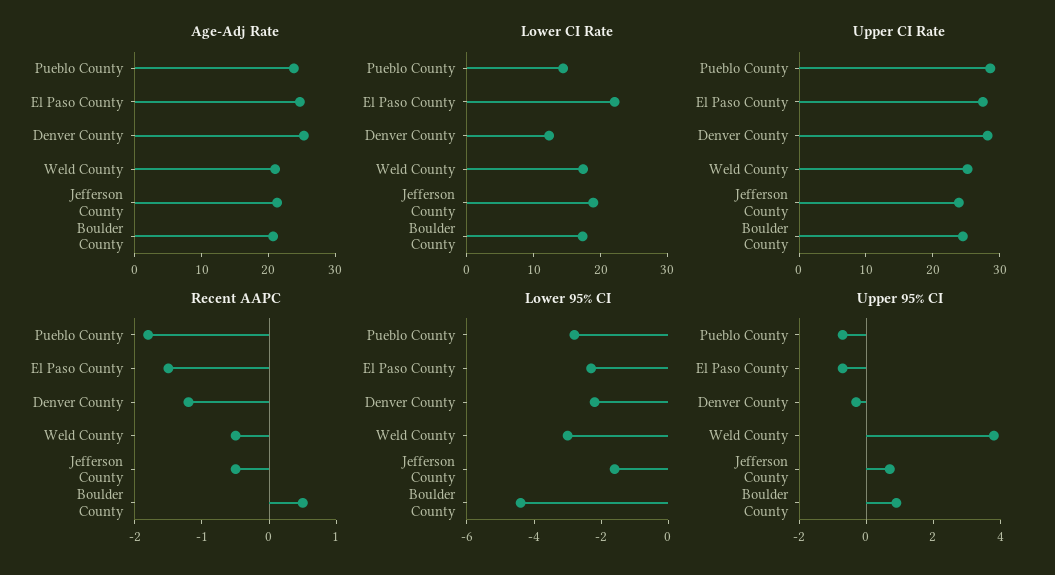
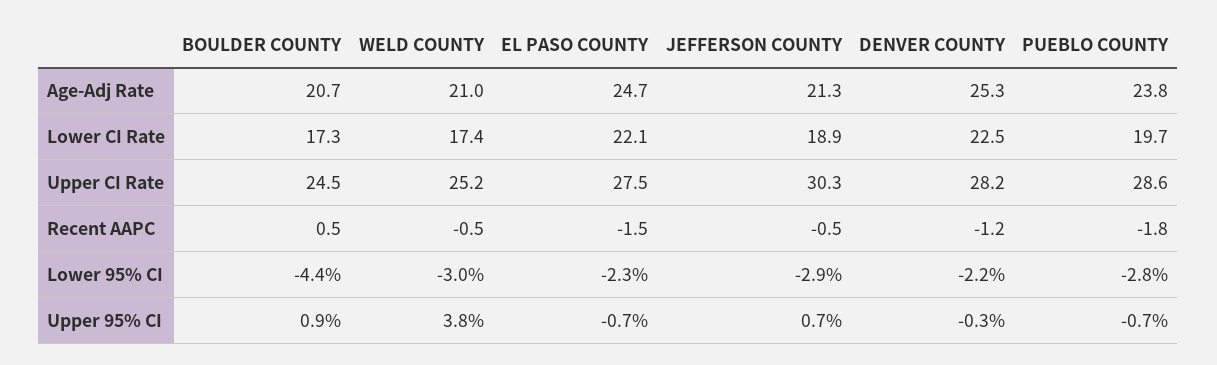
Lower CI Rate, Pueblo County: 14 -> 19.7
Lower CI Rate, Denver County: 12 -> 22.5
Upper CI Rate, Jefferson County: 24 -> 30.3
Lower 95% CI, Jefferson County: -1.5 -> -2.9

